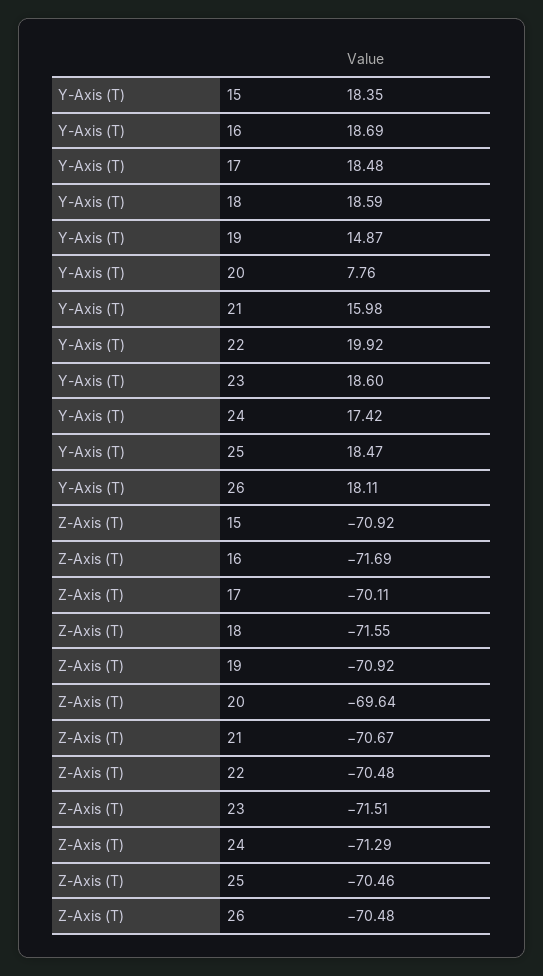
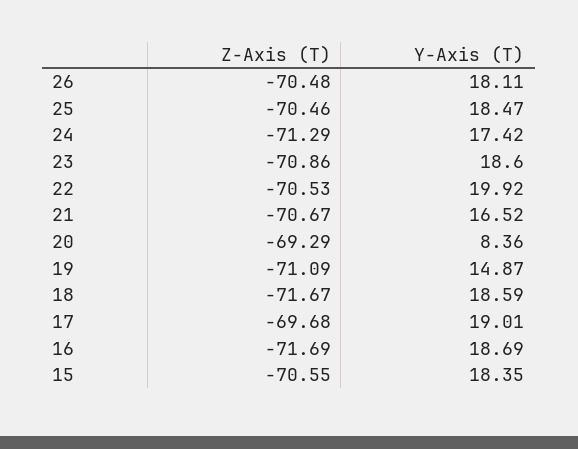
Y-Axis (T), 17: 18.48 -> 19.01
Y-Axis (T), 20: 7.76 -> 8.36
Y-Axis (T), 21: 15.98 -> 16.52
Z-Axis (T), 15: -70.92 -> -70.55
Z-Axis (T), 17: -70.11 -> -69.68
Z-Axis (T), 18: -71.55 -> -71.67
Z-Axis (T), 19: -70.92 -> -71.09
Z-Axis (T), 20: -69.64 -> -69.29
Z-Axis (T), 22: -70.48 -> -70.53
Z-Axis (T), 23: -71.51 -> -70.86

